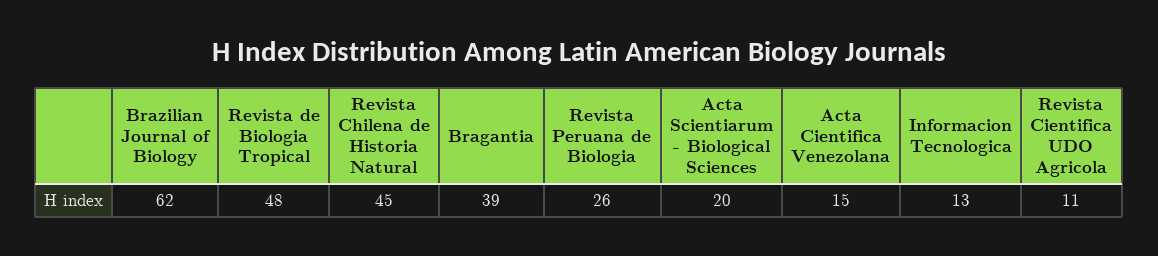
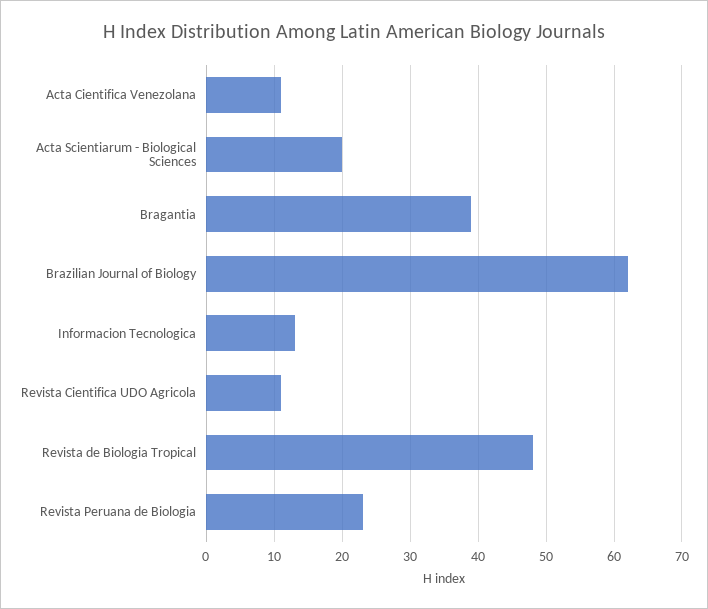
Revista Chilena de Historia Natural: 45 -> none
Revista Peruana de Biologia: 26 -> 23
Acta Cientifica Venezolana: 15 -> 11

